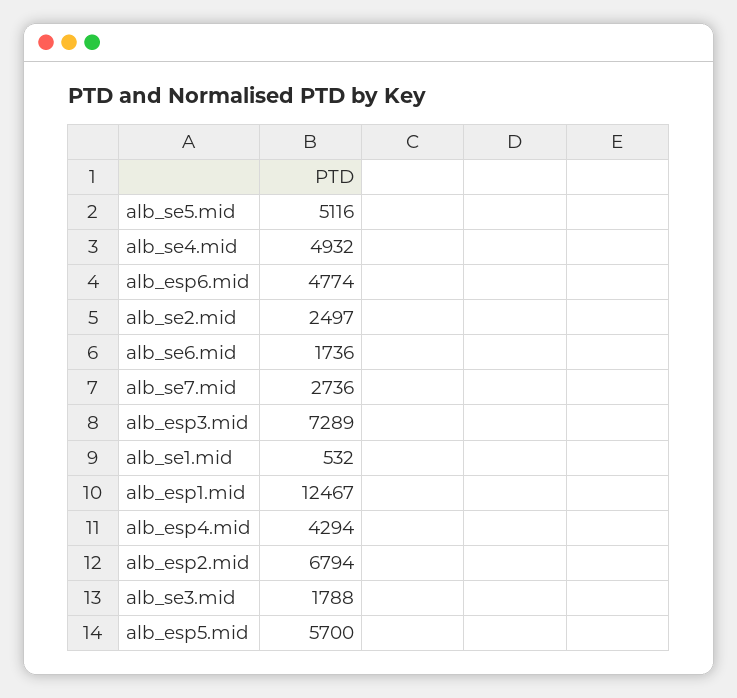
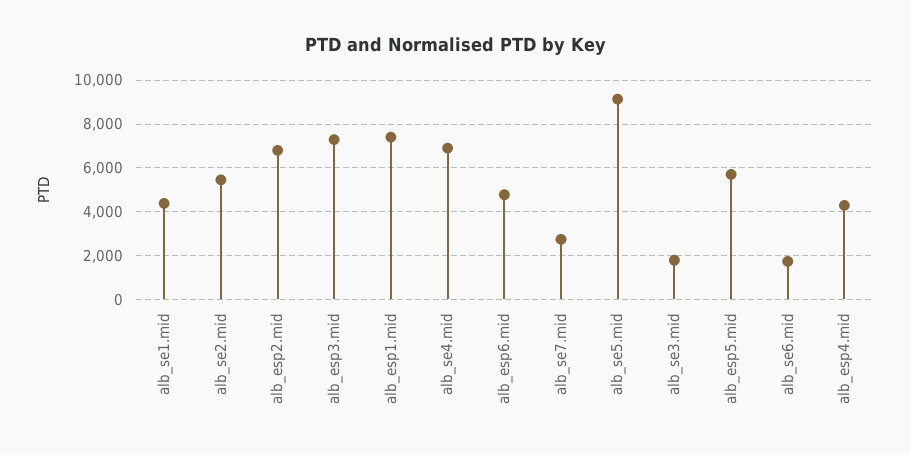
alb_se5.mid: 5116 -> 9000
alb_se4.mid: 4932 -> 7000
alb_se2.mid: 2497 -> 5500
alb_se1.mid: 532 -> 4500
alb_esp1.mid: 12467 -> 7500

